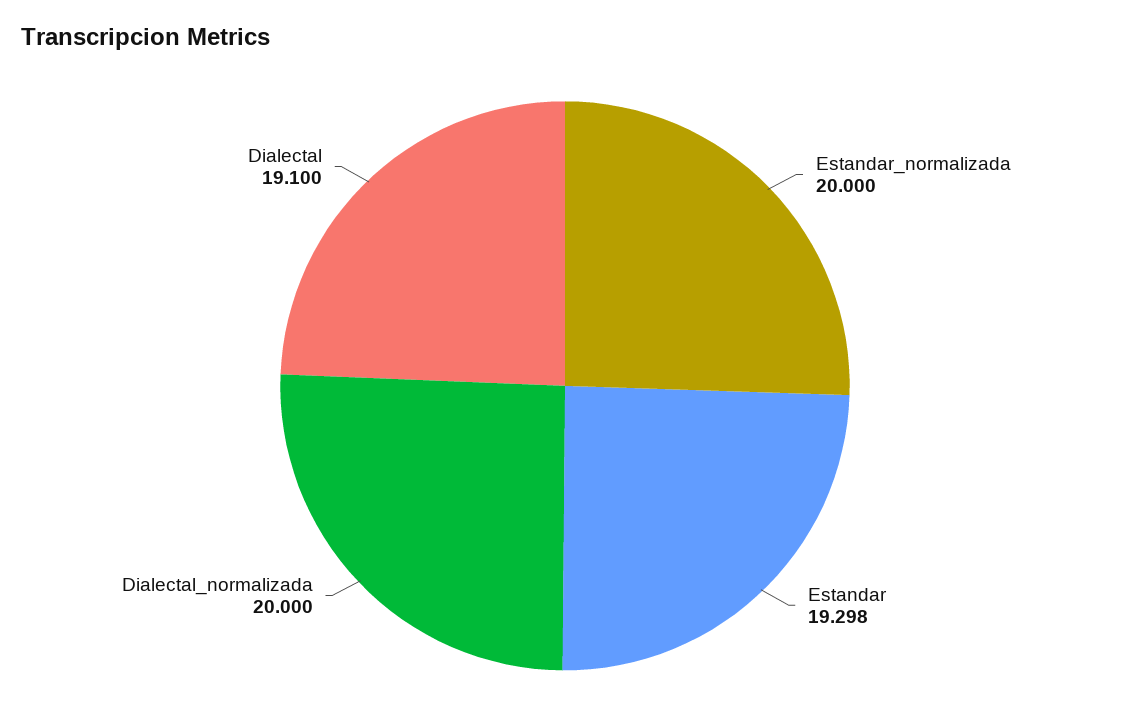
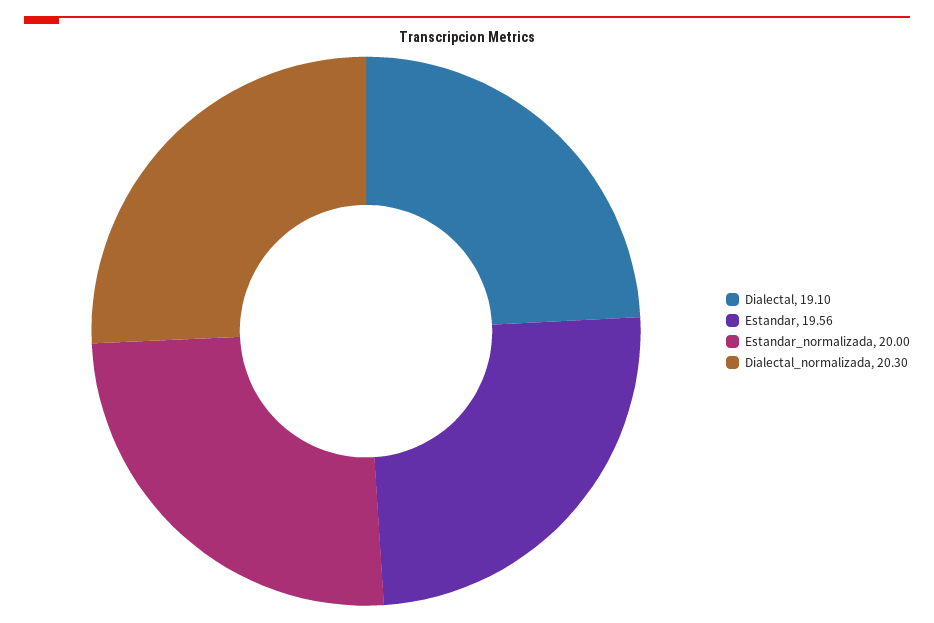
Estandar: 19.298 -> 19.56
Dialectal_normalizada: 20 -> 20.3

